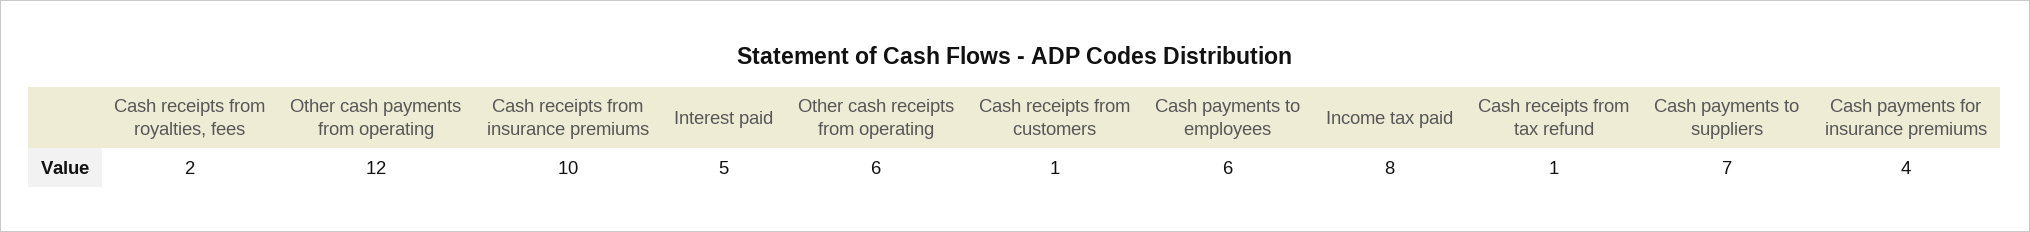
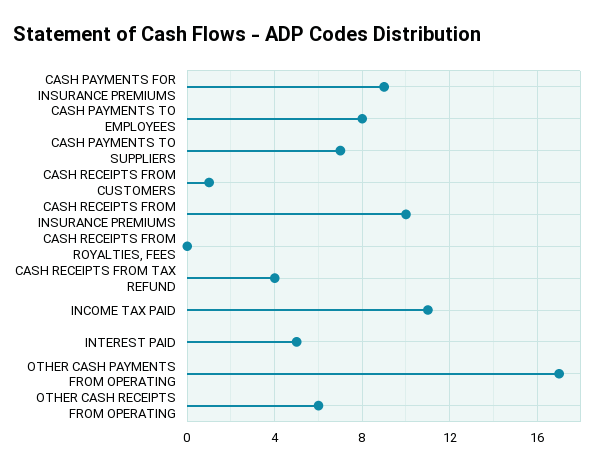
Cash receipts from royalties, fees: 2 -> 0
Other cash payments from operating: 12 -> 17
Cash payments to employees: 6 -> 8
Income tax paid: 8 -> 11
Cash receipts from tax refund: 1 -> 4
Cash payments for insurance premiums: 4 -> 9

